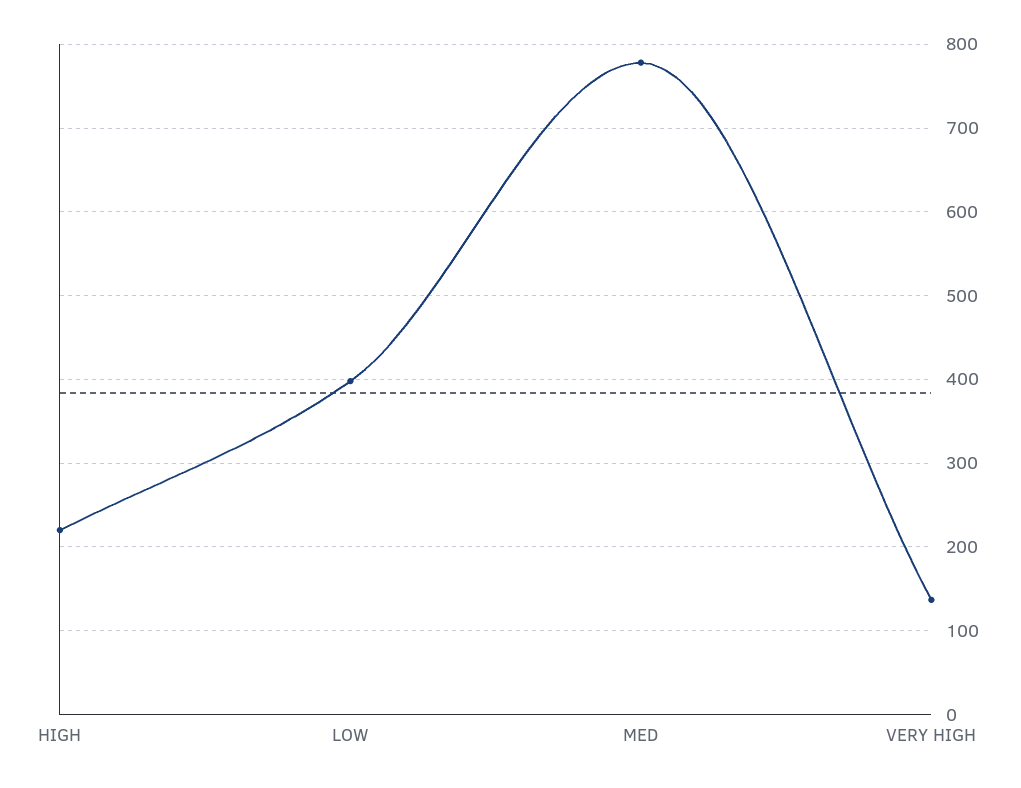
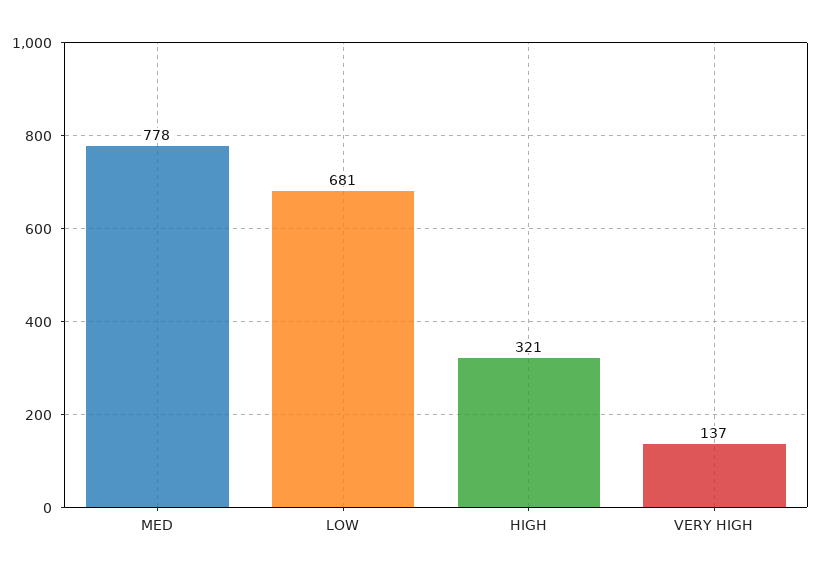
HIGH: 220 -> 321
LOW: 400 -> 681

